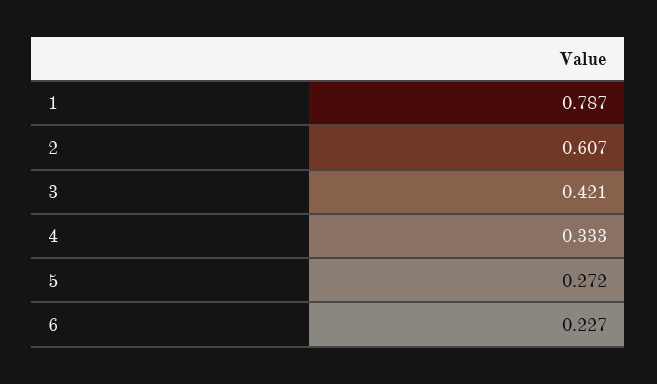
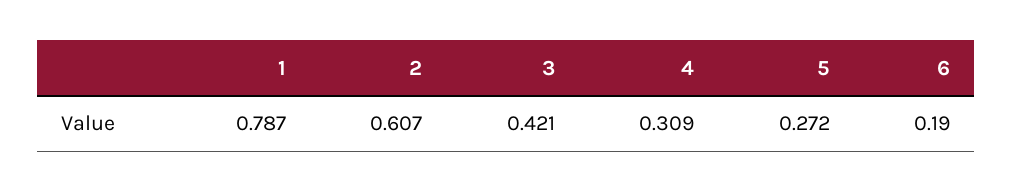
4: 0.333 -> 0.309
6: 0.227 -> 0.19

